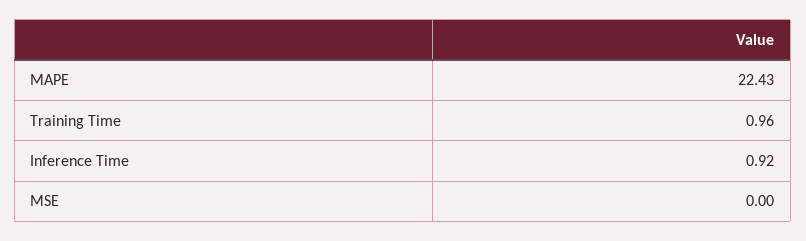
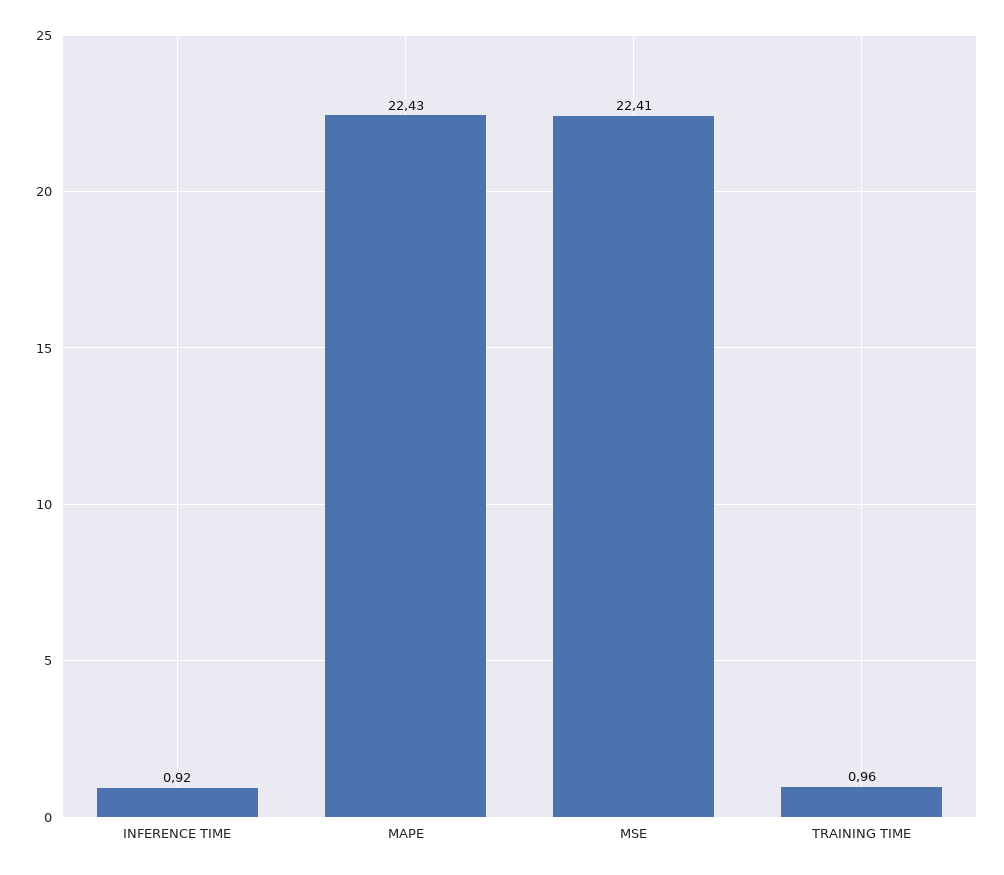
MSE: 0 -> 22.41

